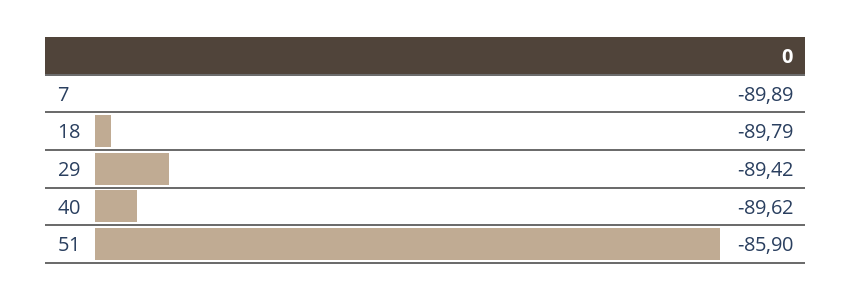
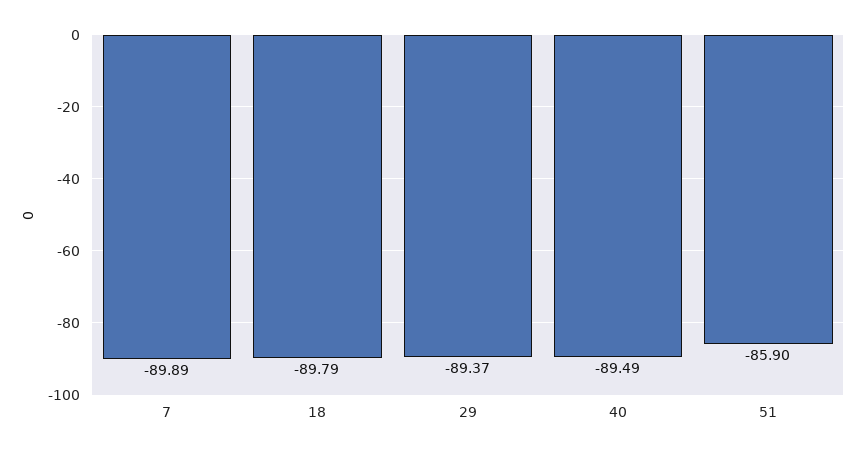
29: -89.42 -> -89.37
40: -89.62 -> -89.49

